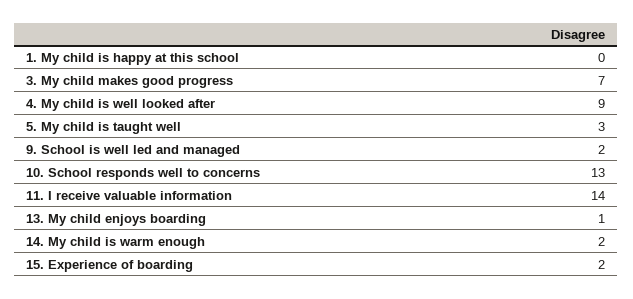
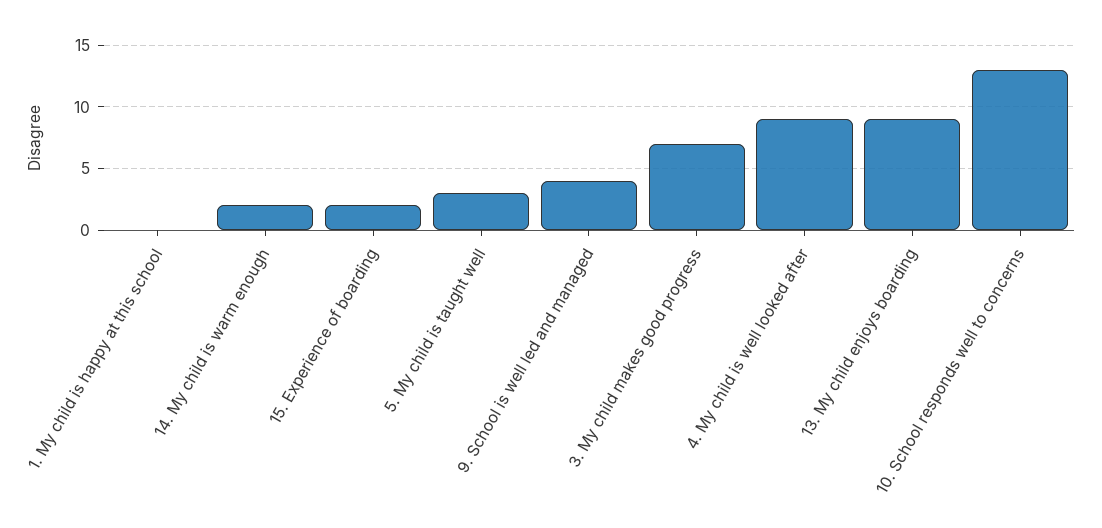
9. School is well led and managed: 2 -> 4
11. I receive valuable information: 14 -> none
13. My child enjoys boarding: 1 -> 9

